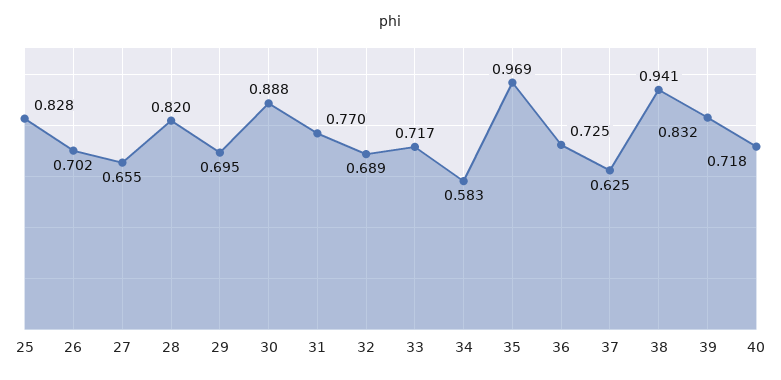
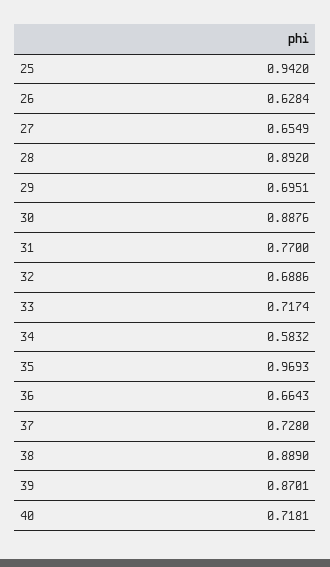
25: 0.828 -> 0.942
26: 0.702 -> 0.6284
28: 0.82 -> 0.892
36: 0.725 -> 0.6643
37: 0.625 -> 0.728
38: 0.941 -> 0.889
39: 0.832 -> 0.8701

